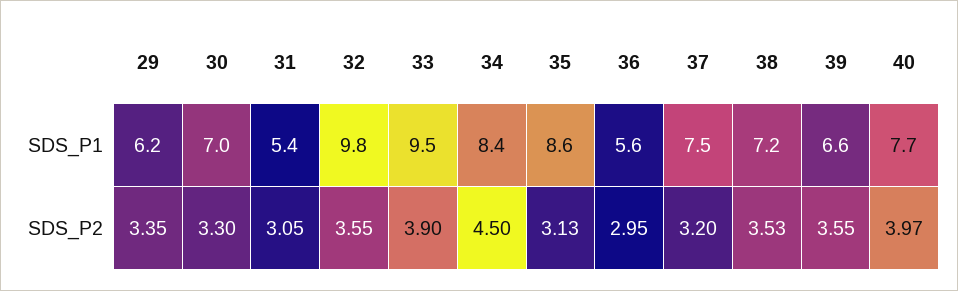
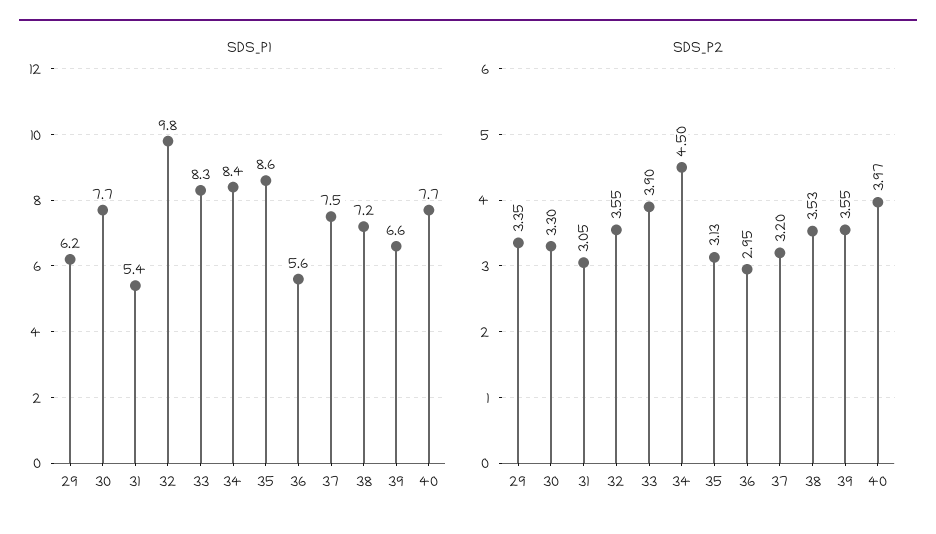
SDS_P1, 30: 7 -> 7.7
SDS_P1, 33: 9.5 -> 8.3

